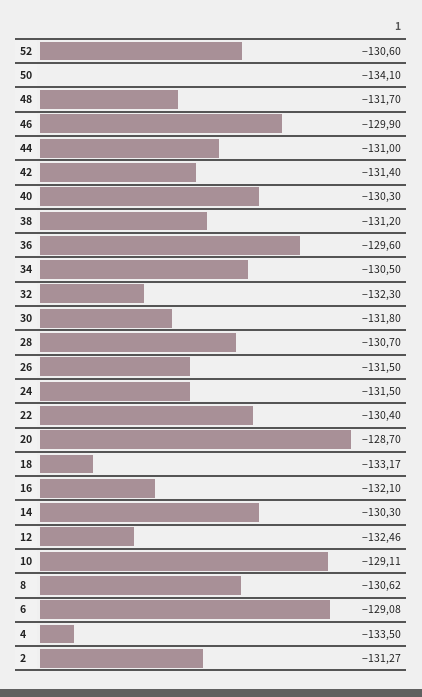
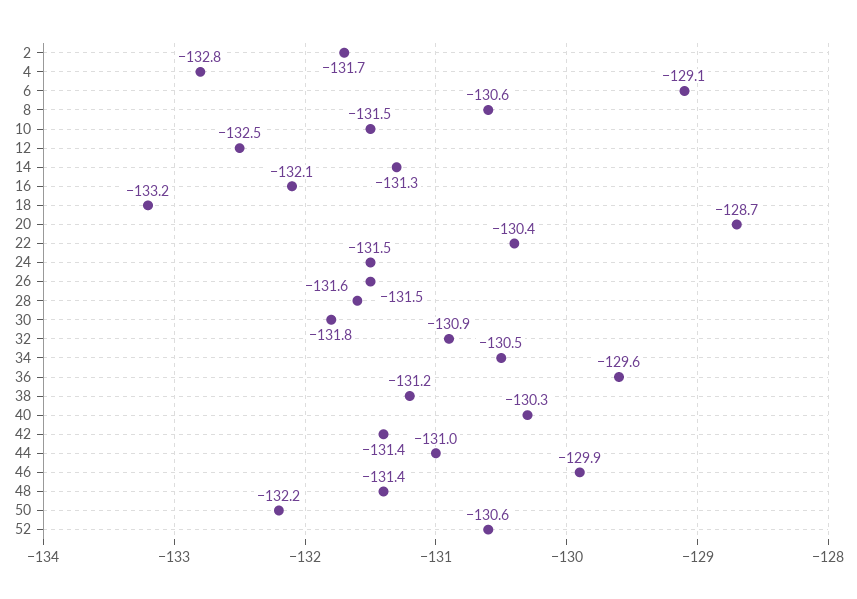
50: -134.1 -> -132.2
48: -131.7 -> -131.4
32: -132.3 -> -130.9
28: -130.7 -> -131.6
14: -130.3 -> -131.3
10: -129.11 -> -131.5
4: -133.5 -> -132.8
2: -131.27 -> -131.7

